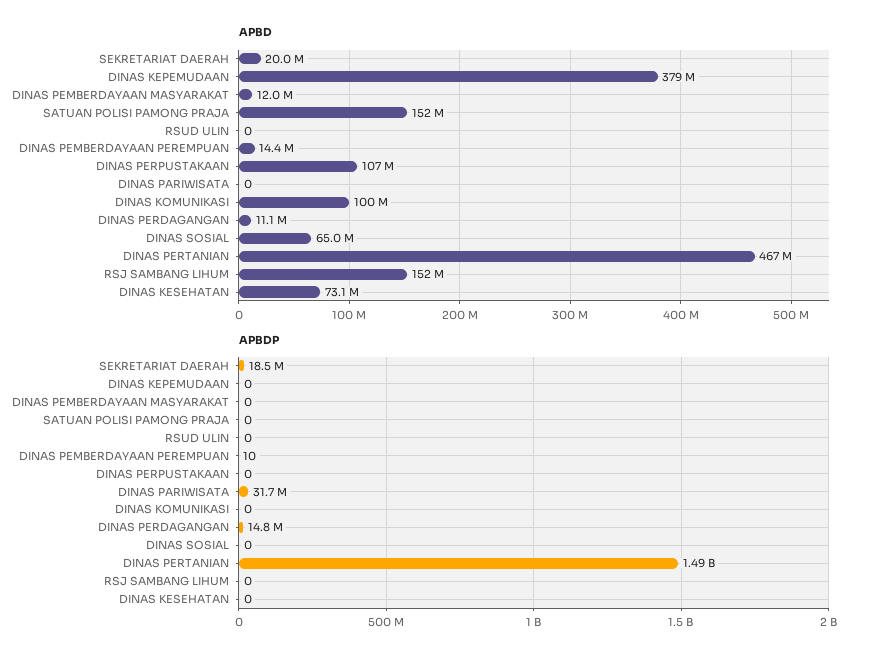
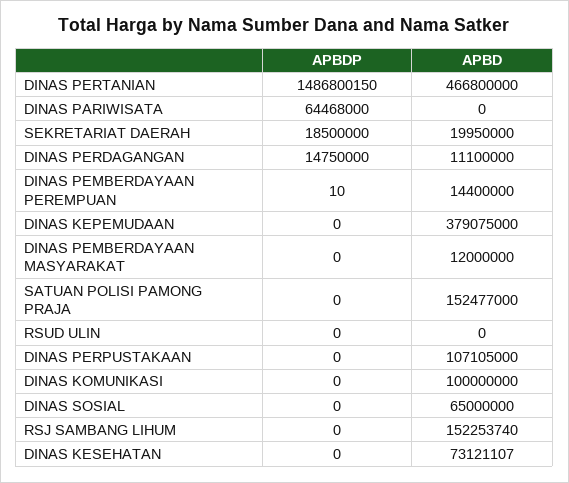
APBDP, DINAS PARIWISATA: 31700000 -> 64468000

